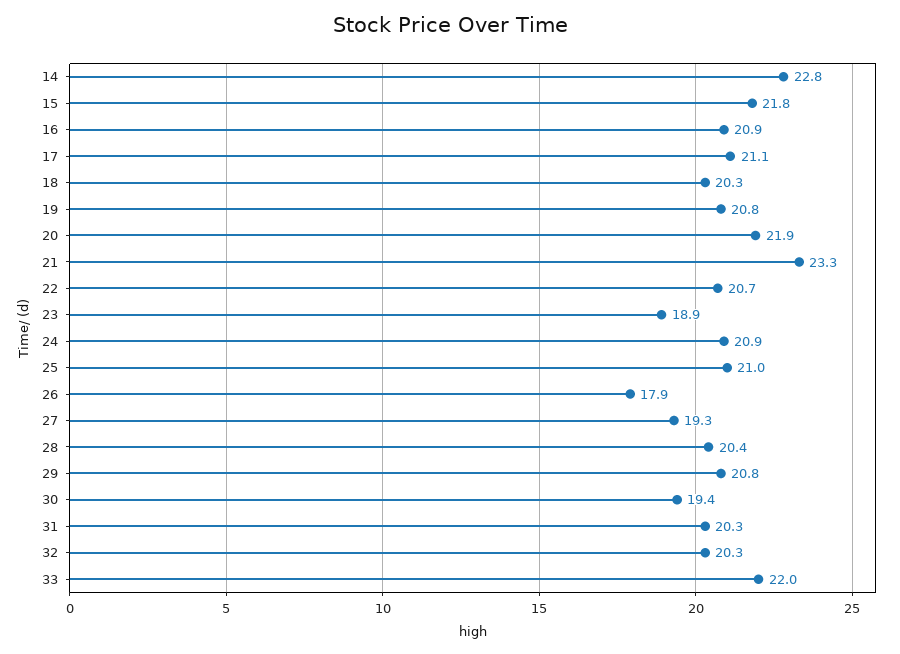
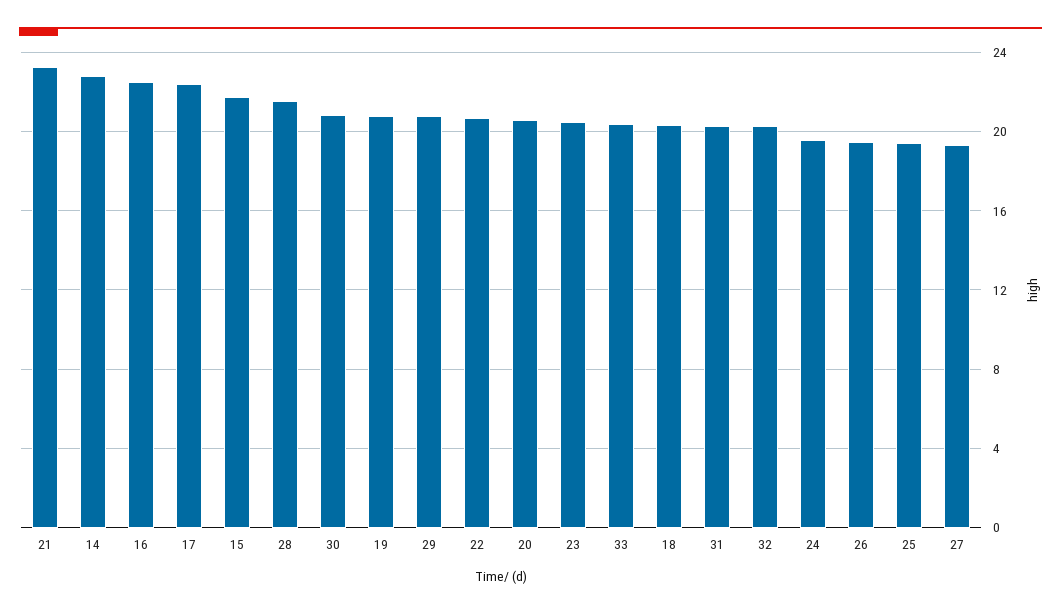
16: 20.9 -> 22.5
17: 21.1 -> 22.5
20: 21.9 -> 20.5
23: 18.9 -> 20.5
24: 20.9 -> 19.5
25: 21 -> 19.5
26: 17.9 -> 19.5
28: 20.4 -> 21.5
30: 19.4 -> 21
33: 22 -> 20.5

